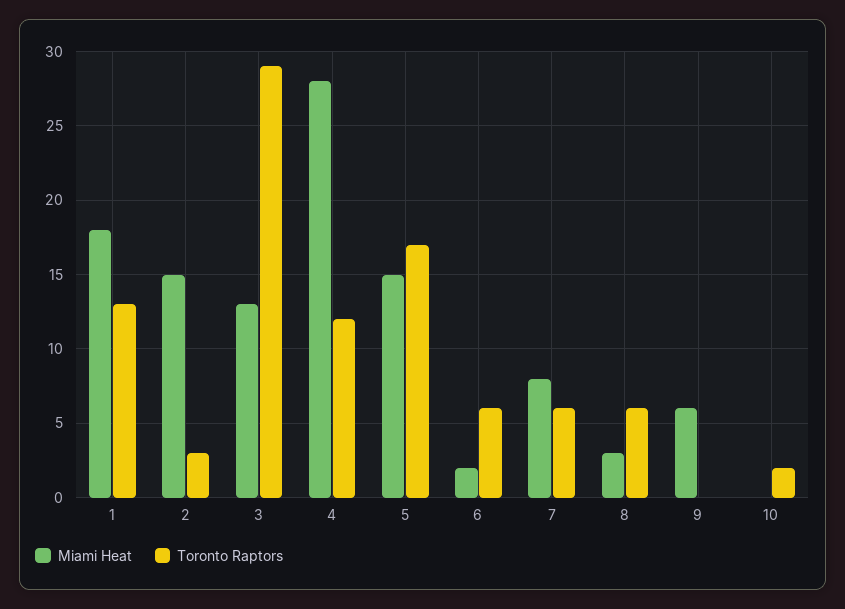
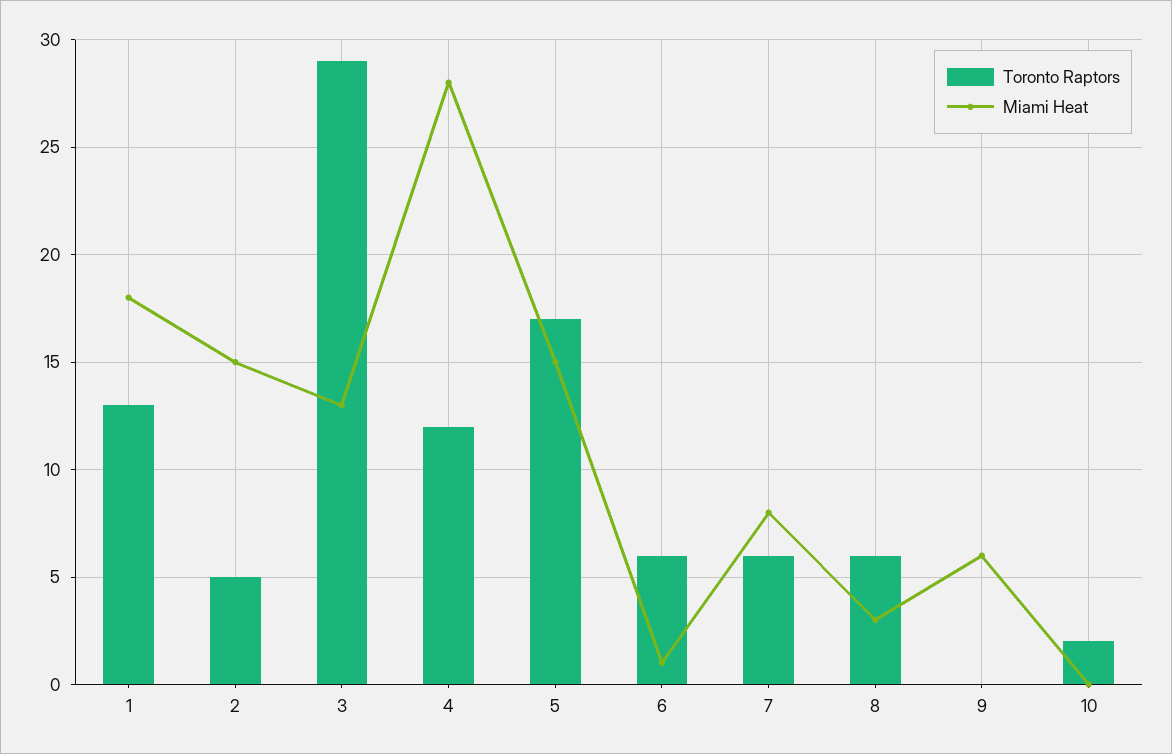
Toronto Raptors, 2: 3 -> 5
Miami Heat, 6: 2 -> 1

